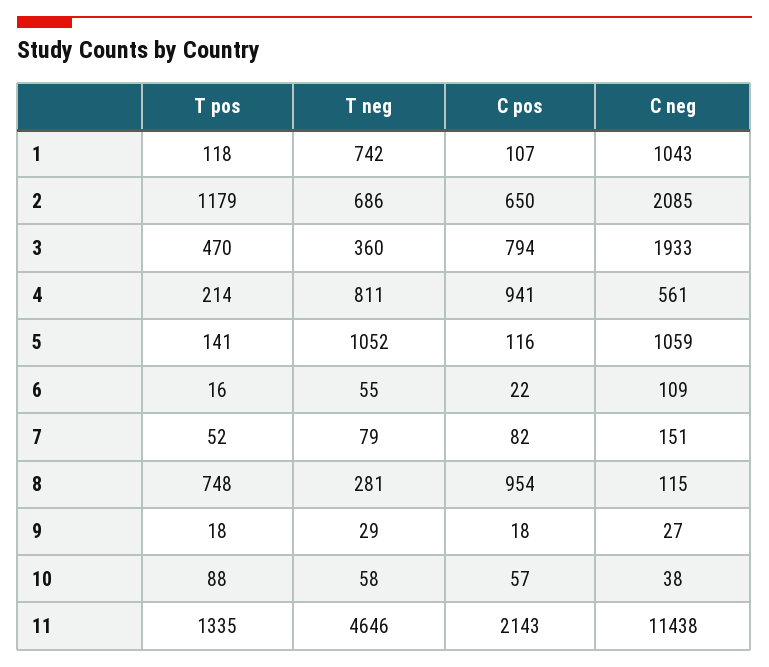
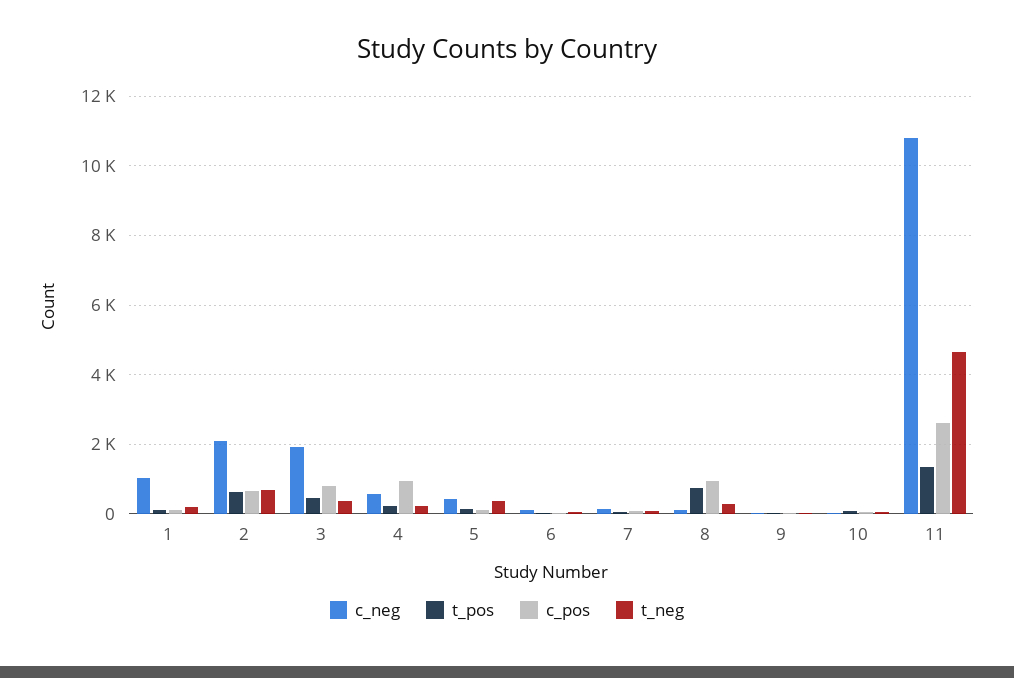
T neg, 1: 742 -> 200
T pos, 2: 1179 -> 600
T neg, 4: 811 -> 200
T neg, 5: 1052 -> 400
C neg, 5: 1059 -> 400
C pos, 11: 2143 -> 2600
C neg, 11: 11438 -> 10800

